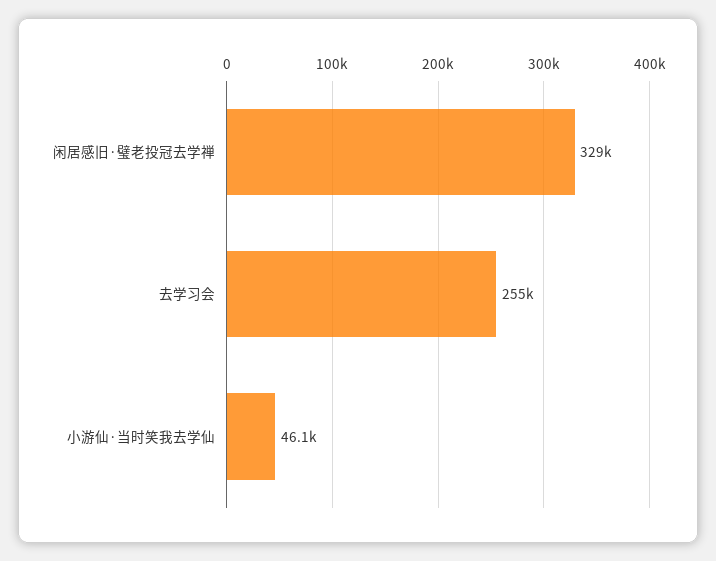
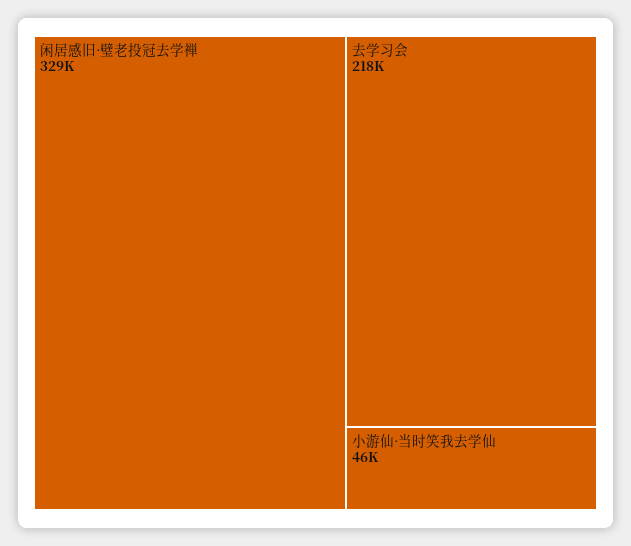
去学习会: 255000 -> 218000

